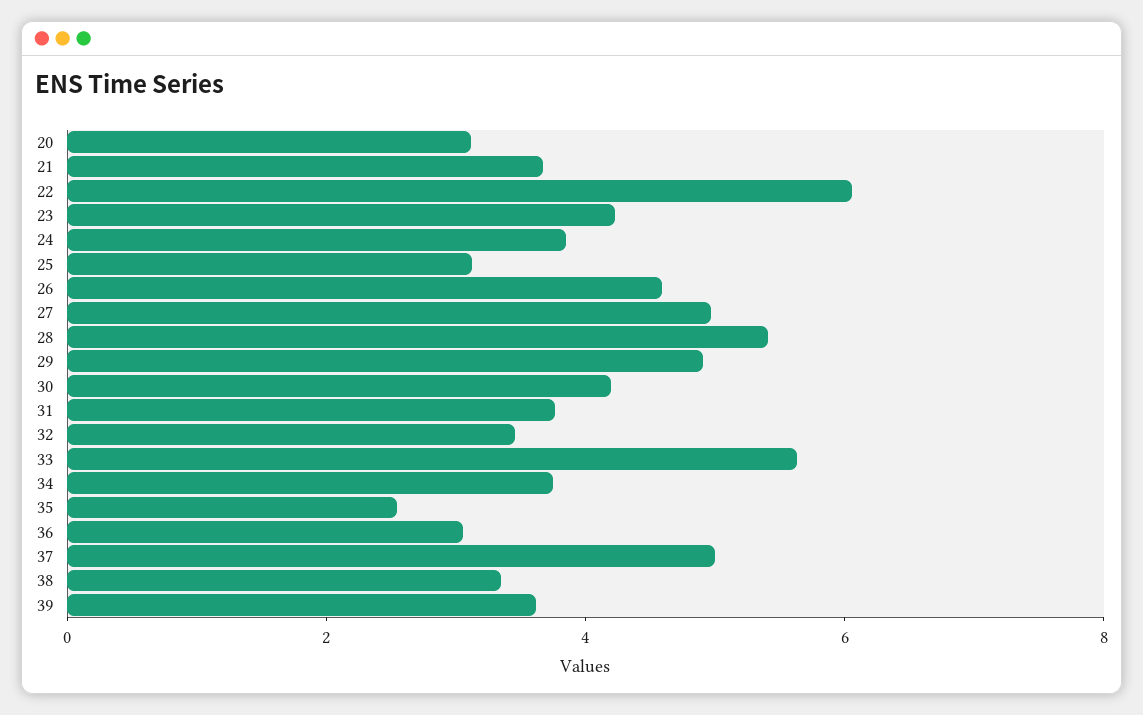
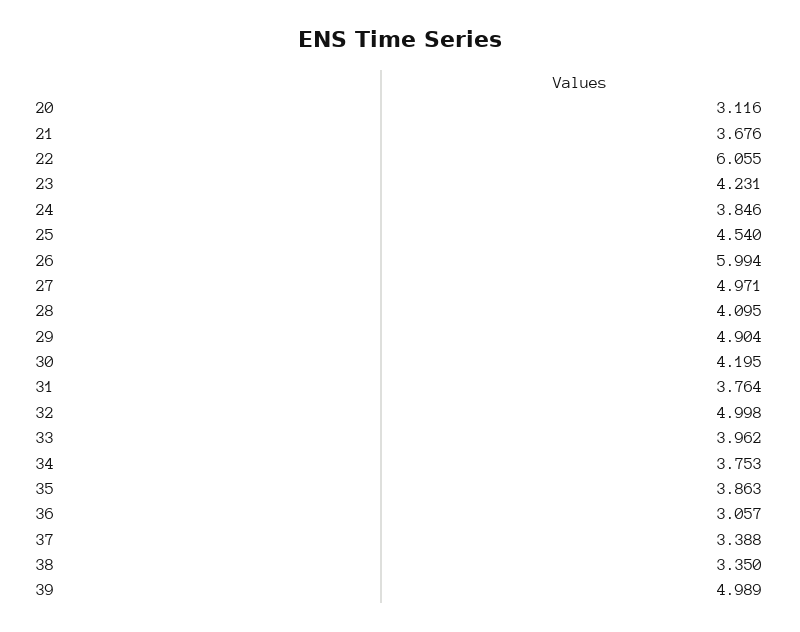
25: 3 -> 4.54
26: 4.5 -> 5.994
28: 5.5 -> 4.095
32: 3.5 -> 4.998
33: 5.5 -> 3.962
35: 2.5 -> 3.863
37: 5 -> 3.388
39: 3.5 -> 4.989

